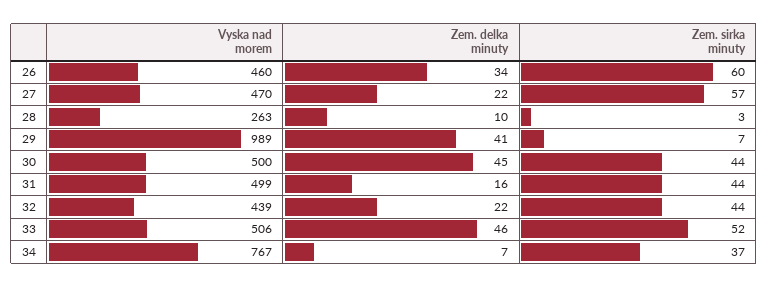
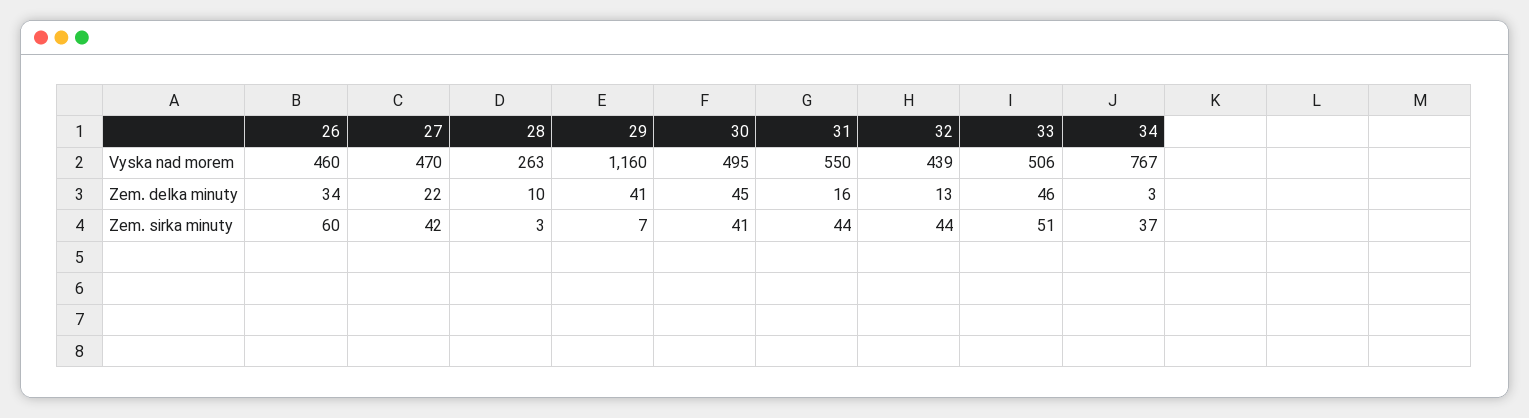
Zem. sirka minuty, 27: 57 -> 42
Vyska nad morem, 29: 989 -> 1160
Vyska nad morem, 30: 500 -> 495
Zem. sirka minuty, 30: 44 -> 41
Vyska nad morem, 31: 499 -> 550
Zem. delka minuty, 32: 22 -> 13
Zem. sirka minuty, 33: 52 -> 51
Zem. delka minuty, 34: 7 -> 3

